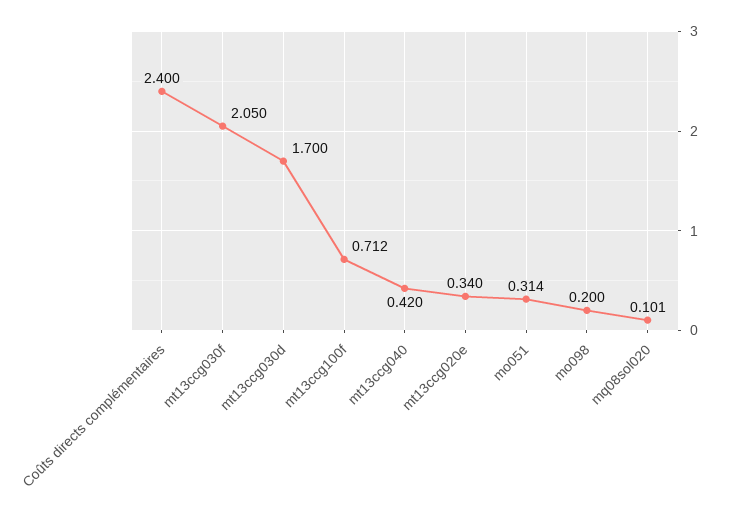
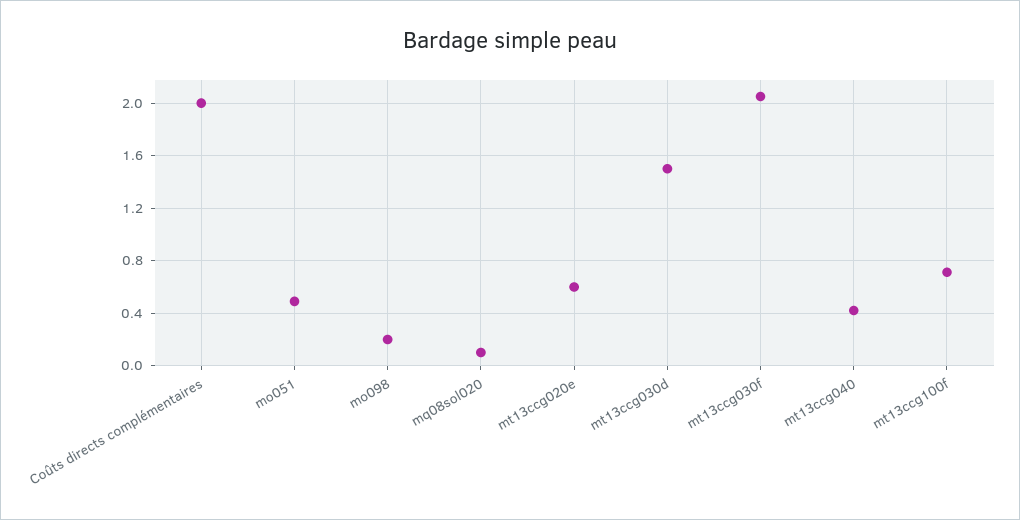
Coûts directs complémentaires: 2.4 -> 2
mt13ccg030d: 1.7 -> 1.5
mt13ccg020e: 0.34 -> 0.6
mo051: 0.314 -> 0.5

